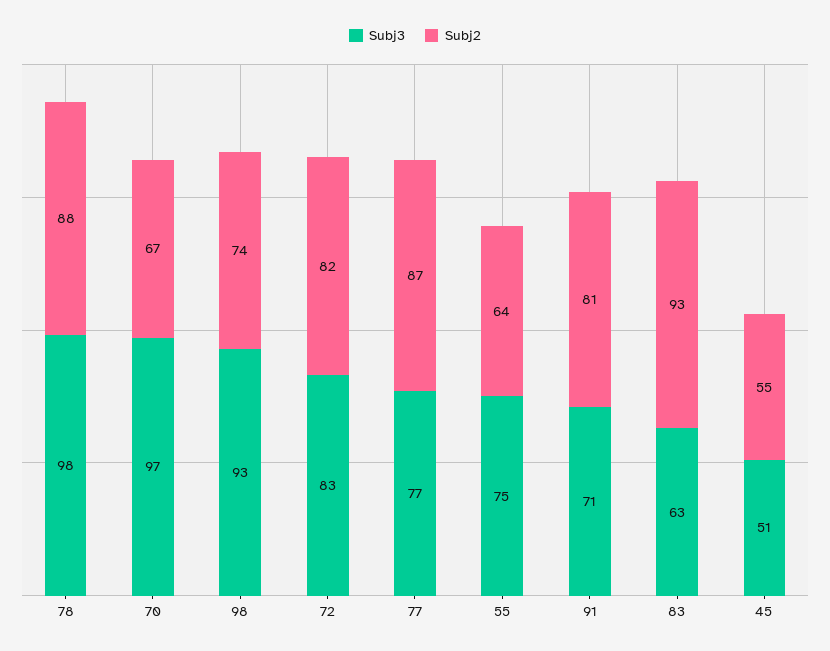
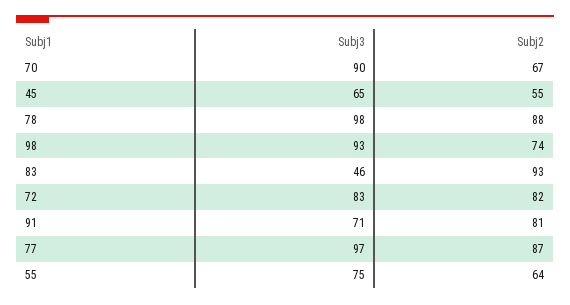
Subj3, 70: 97 -> 90
Subj3, 77: 77 -> 97
Subj3, 83: 63 -> 46
Subj3, 45: 51 -> 65

